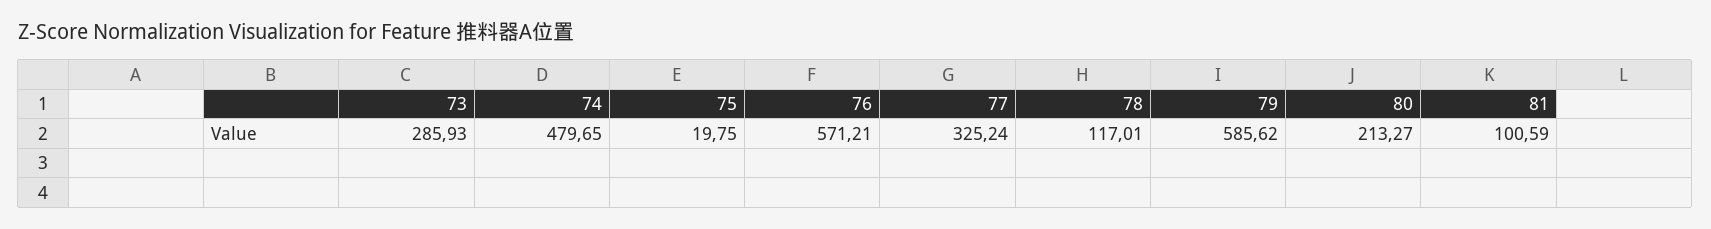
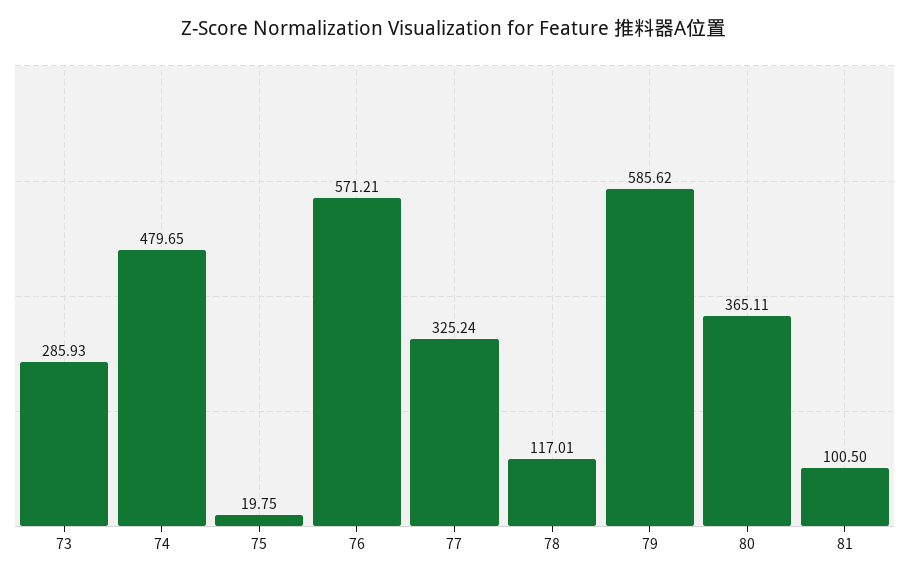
80: 213.27 -> 365.11
81: 100.59 -> 100.5

